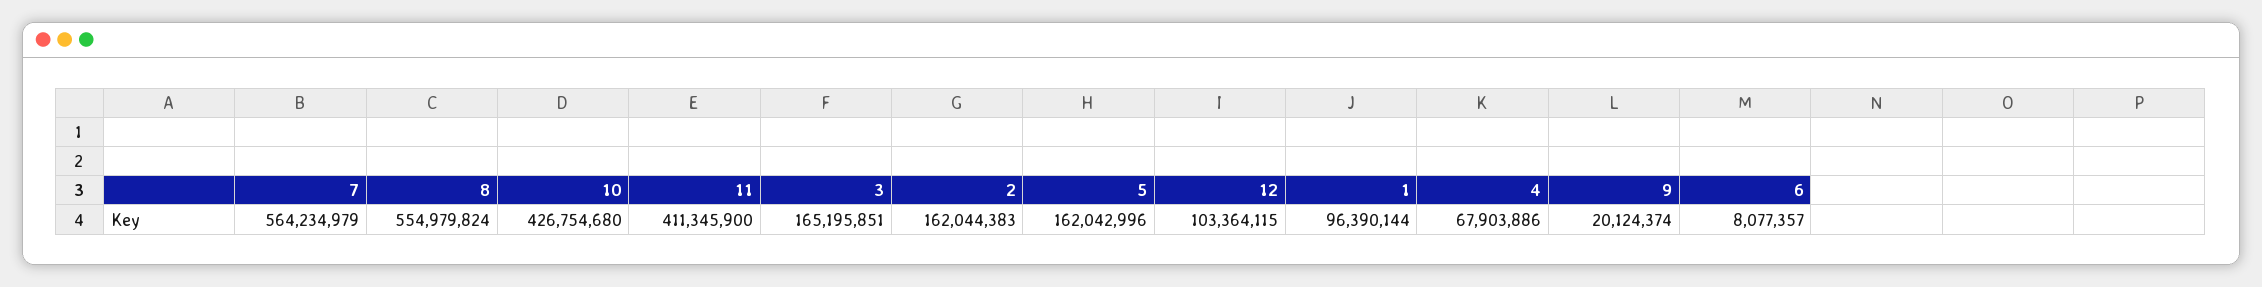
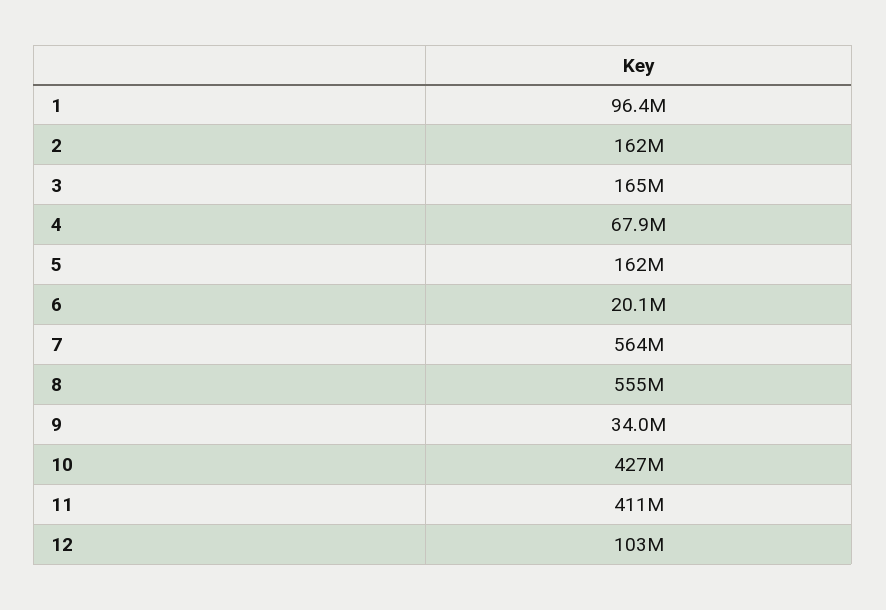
9: 20124374 -> 34000000
6: 8077357 -> 20100000

